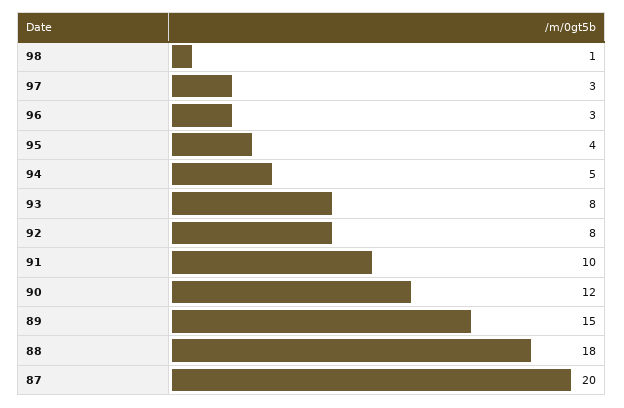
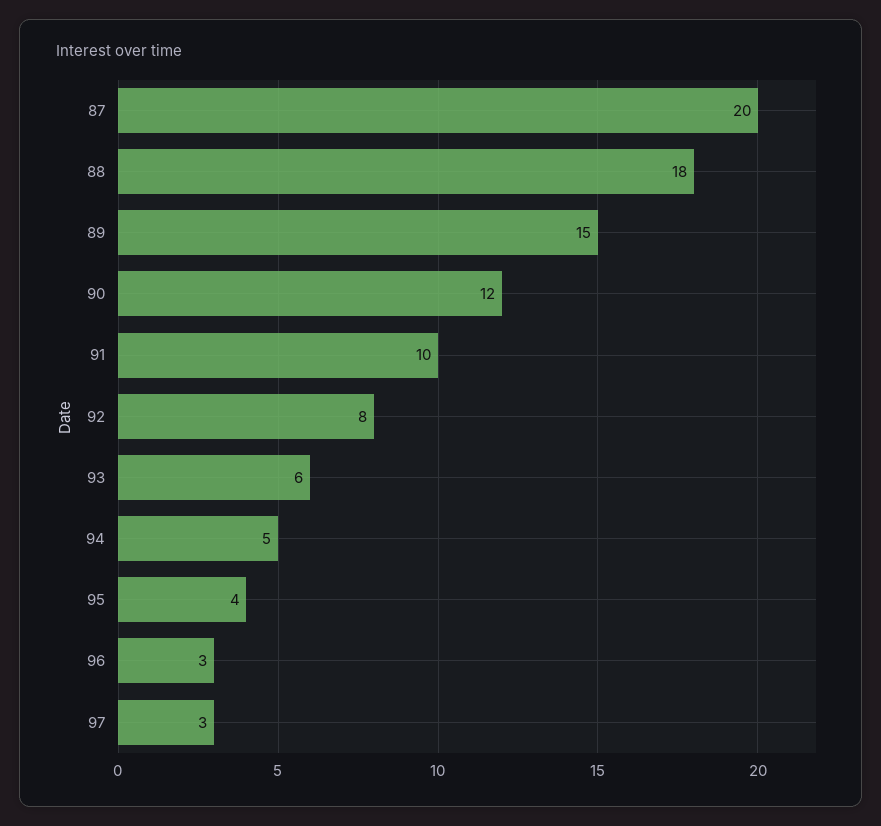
98: 1 -> none
93: 8 -> 6

